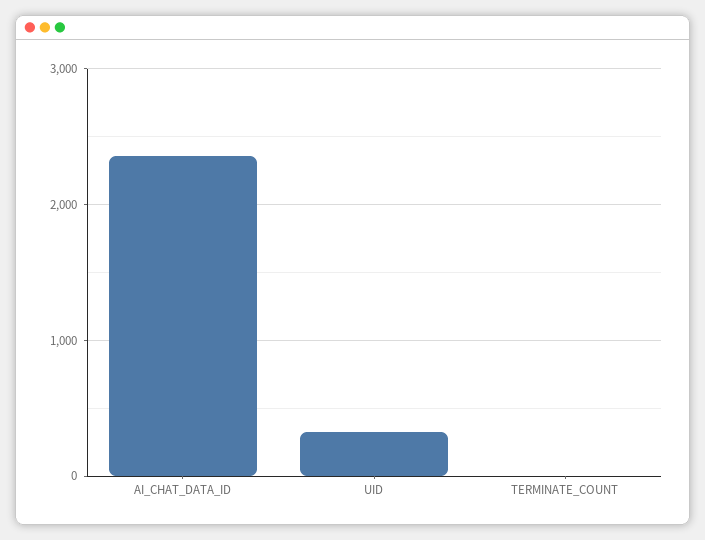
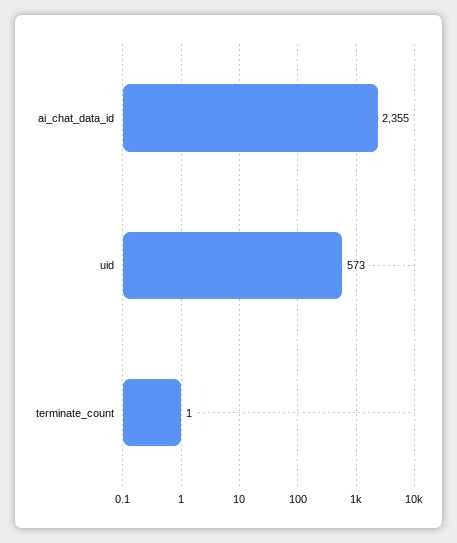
UID: 300 -> 573

